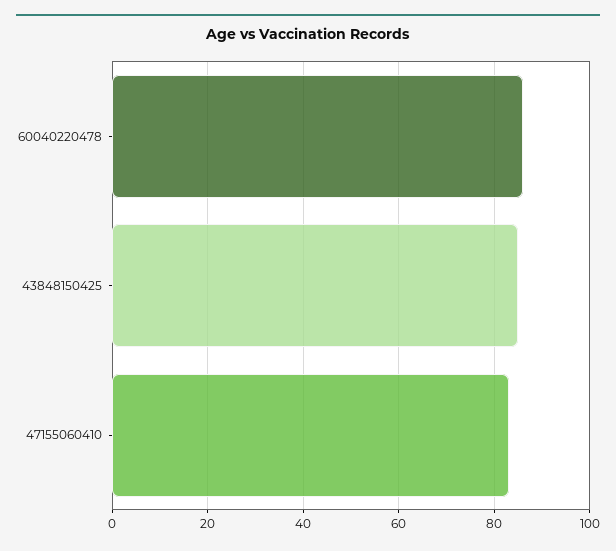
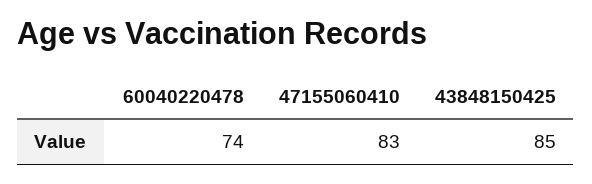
60040220478: 85 -> 74

